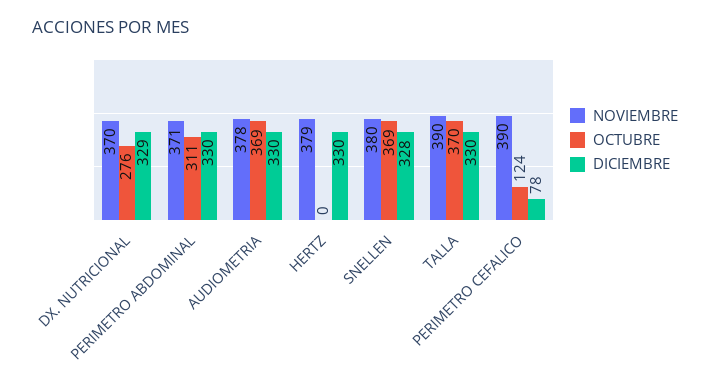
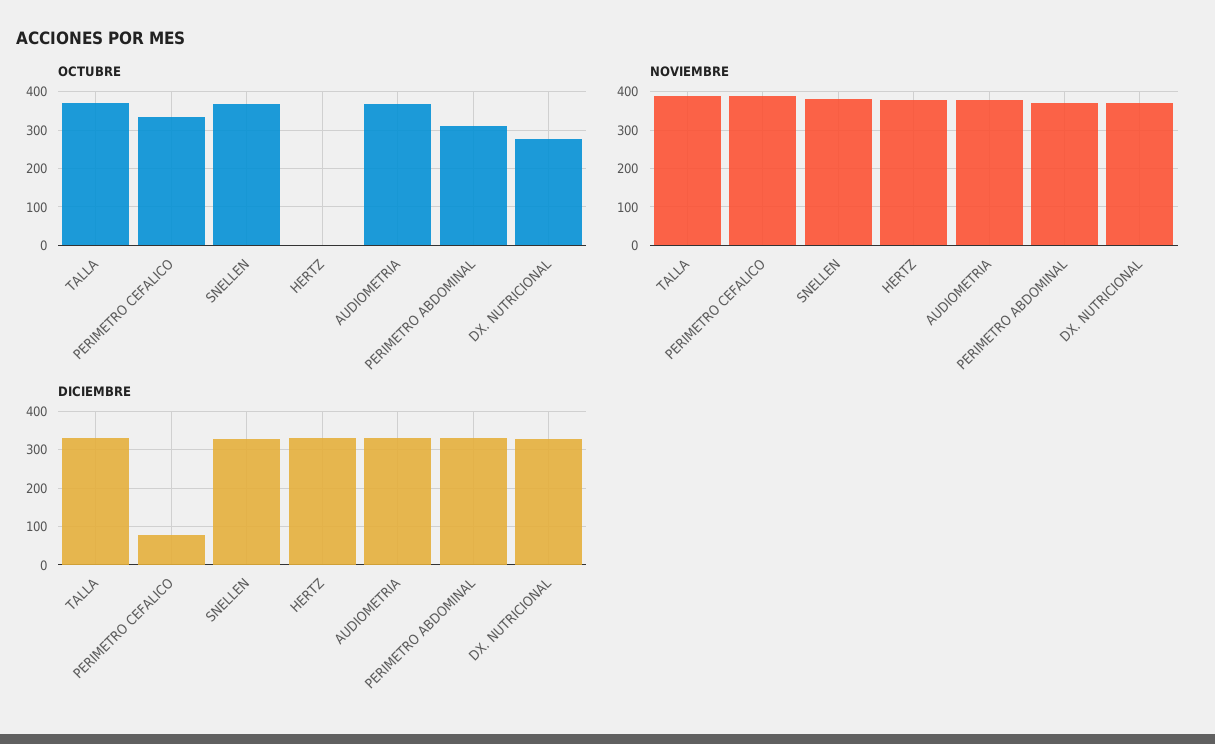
OCTUBRE, PERIMETRO CEFALICO: 124 -> 340

